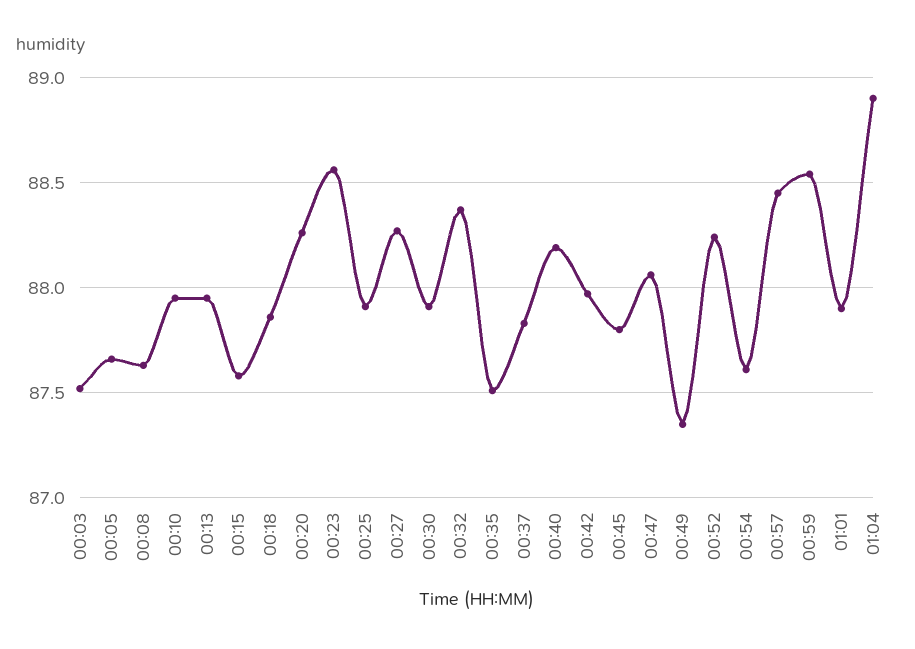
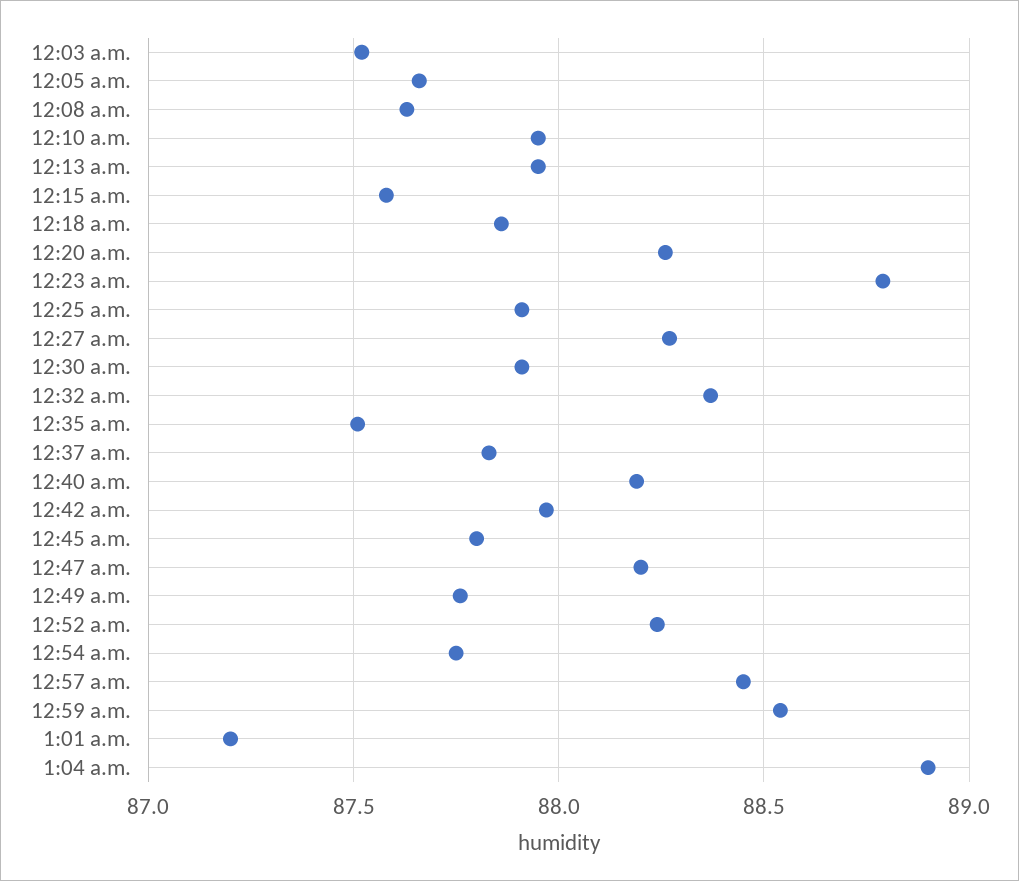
00:23: 88.55 -> 88.8
00:47: 88.05 -> 88.2
00:49: 87.35 -> 87.75
00:54: 87.6 -> 87.75
01:01: 87.9 -> 87.2

